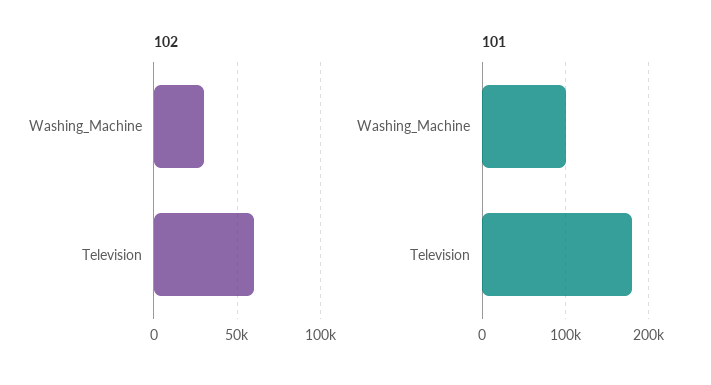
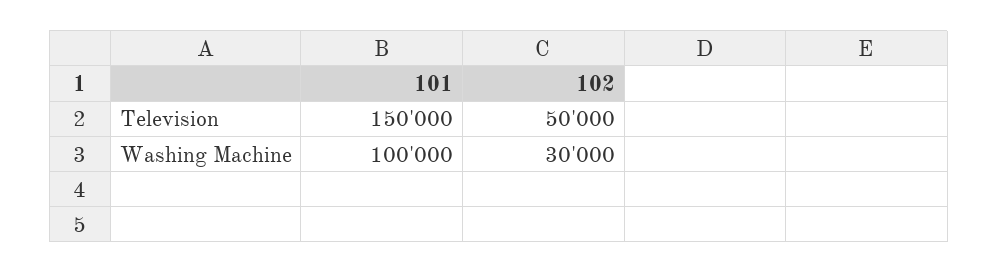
102, Television: 60000 -> 50000
101, Television: 180000 -> 150000

